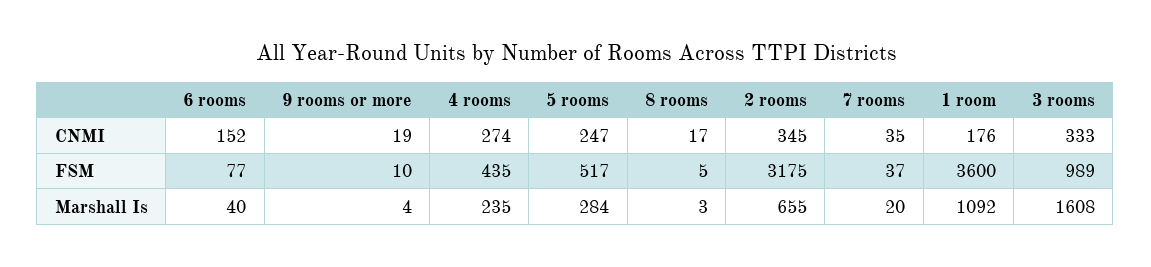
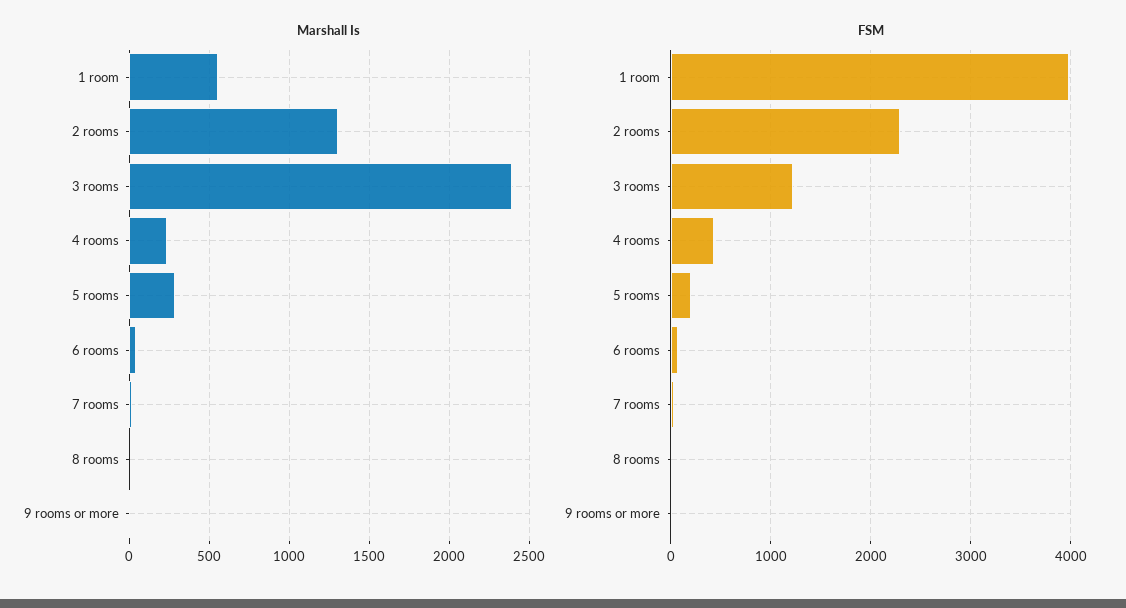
CNMI, 6 rooms: 152 -> none
CNMI, 9 rooms or more: 19 -> none
CNMI, 4 rooms: 274 -> none
CNMI, 5 rooms: 247 -> none
CNMI, 8 rooms: 17 -> none
CNMI, 2 rooms: 345 -> none
CNMI, 7 rooms: 35 -> none
CNMI, 1 room: 176 -> none
CNMI, 3 rooms: 333 -> none
FSM, 5 rooms: 517 -> 200
FSM, 2 rooms: 3175 -> 2300
FSM, 1 room: 3600 -> 4000
FSM, 3 rooms: 989 -> 1200
Marshall Is, 2 rooms: 655 -> 1300
Marshall Is, 1 room: 1092 -> 550
Marshall Is, 3 rooms: 1608 -> 2400

